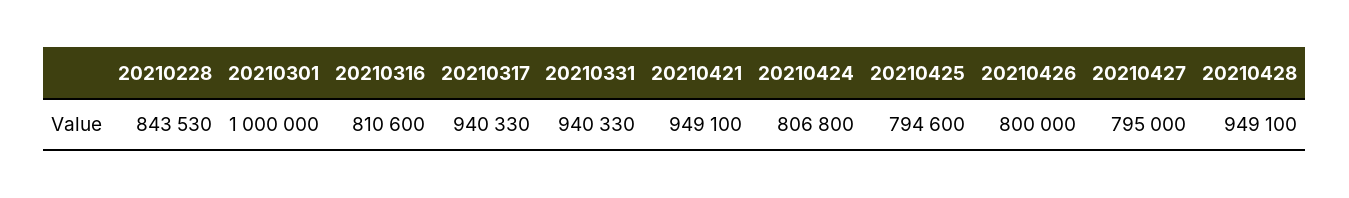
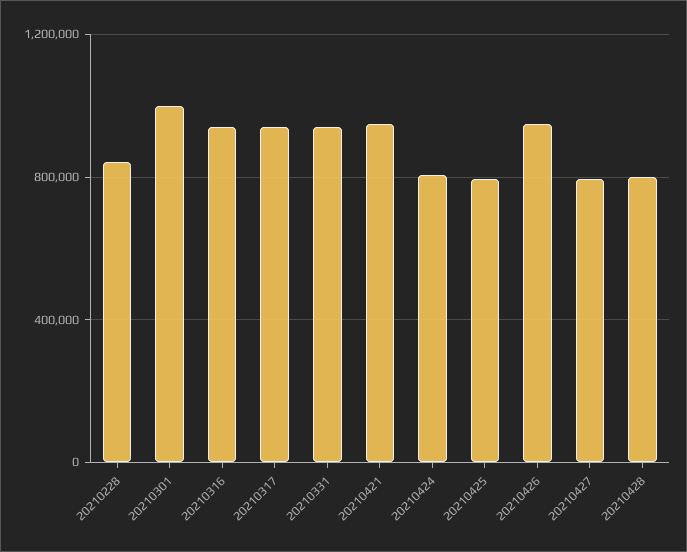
20210316: 810600 -> 950000
20210426: 800000 -> 950000
20210428: 949100 -> 800000

